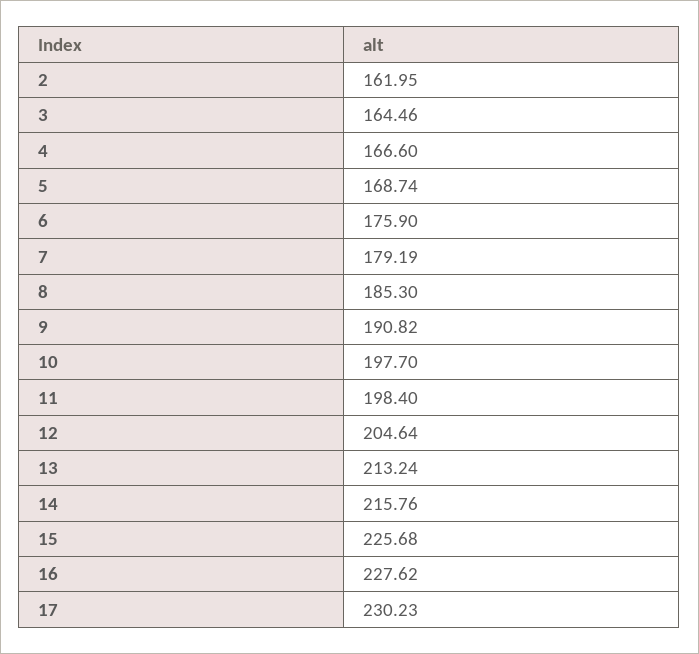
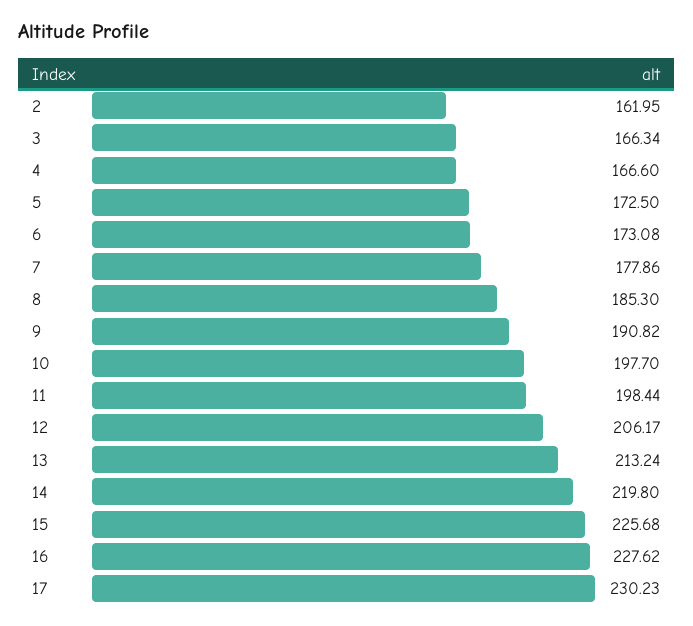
3: 164.46 -> 166.34
5: 168.74 -> 172.5
6: 175.9 -> 173.08
7: 179.19 -> 177.86
11: 198.4 -> 198.44
12: 204.64 -> 206.17
14: 215.76 -> 219.8

